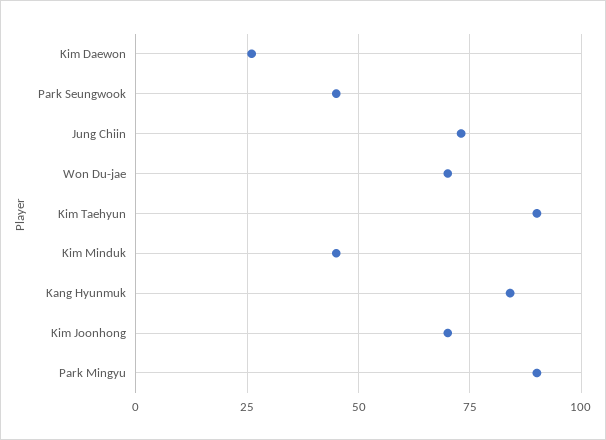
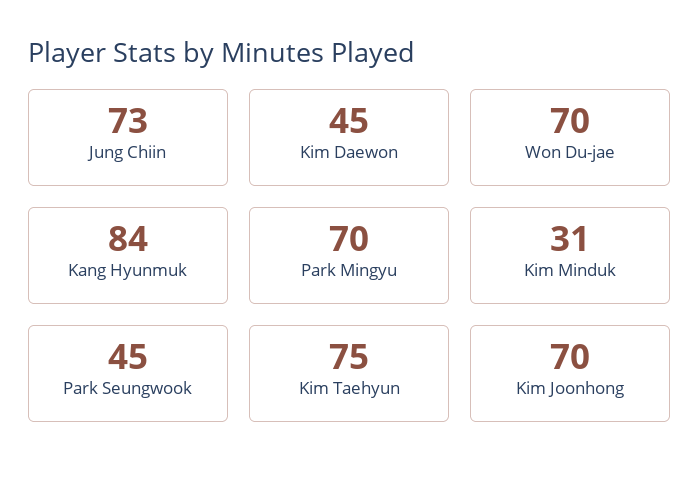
Kim Daewon: 25 -> 45
Kim Taehyun: 90 -> 75
Kim Minduk: 45 -> 31
Park Mingyu: 90 -> 70

